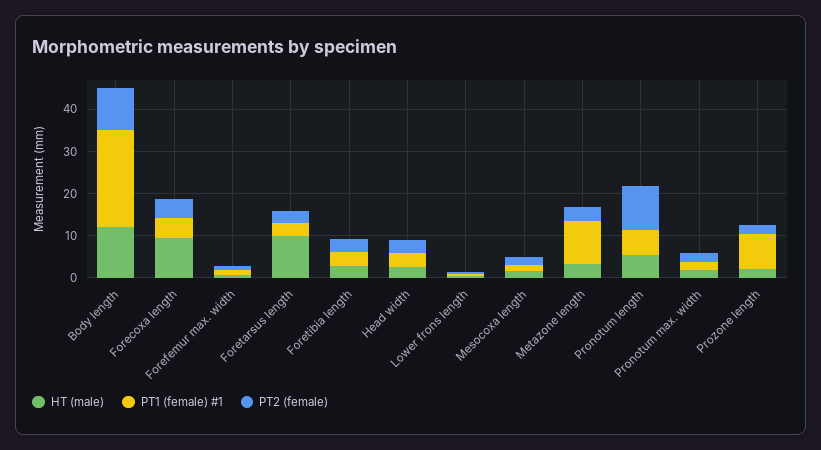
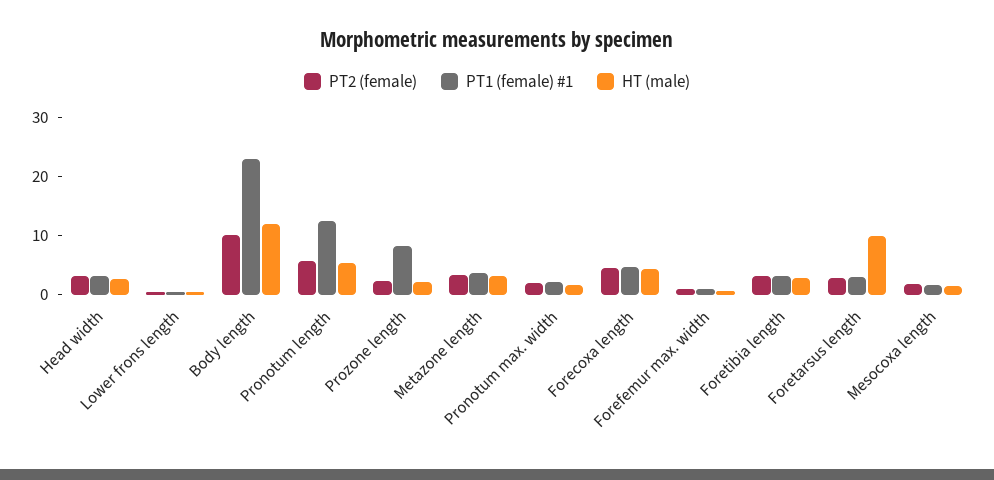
HT (male), Forecoxa length: 10 -> 4
PT1 (female) #1, Metazone length: 10 -> 4
PT1 (female) #1, Pronotum length: 6 -> 12
PT2 (female), Pronotum length: 10 -> 6

